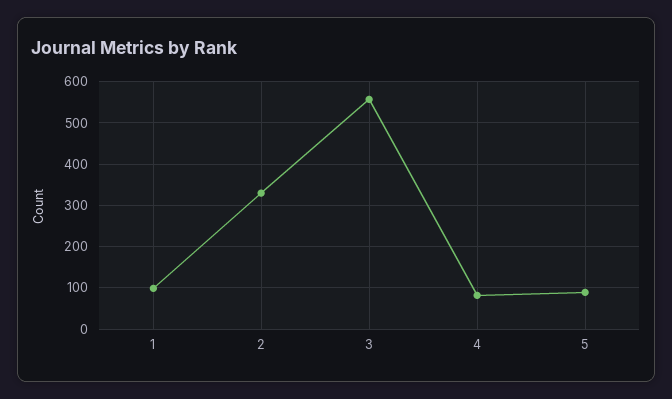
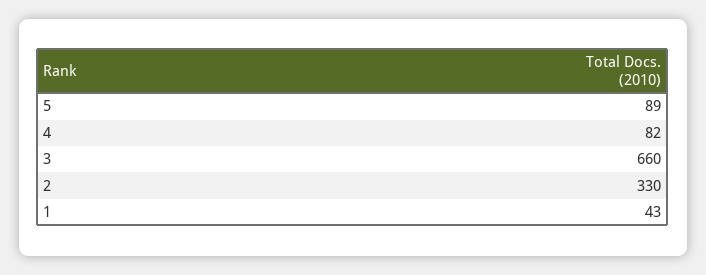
1: 100 -> 43
3: 560 -> 660

